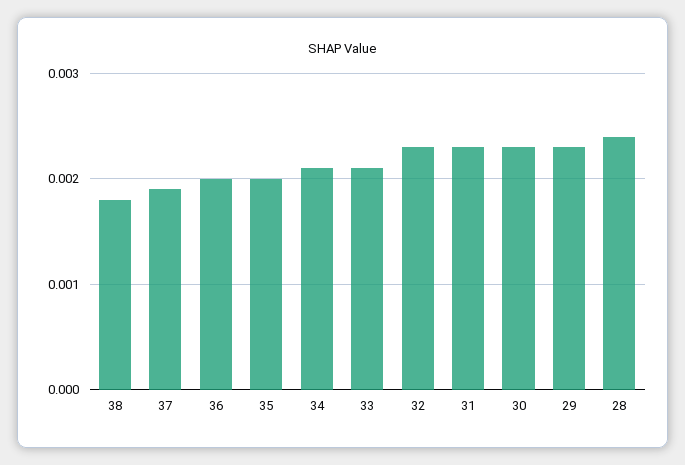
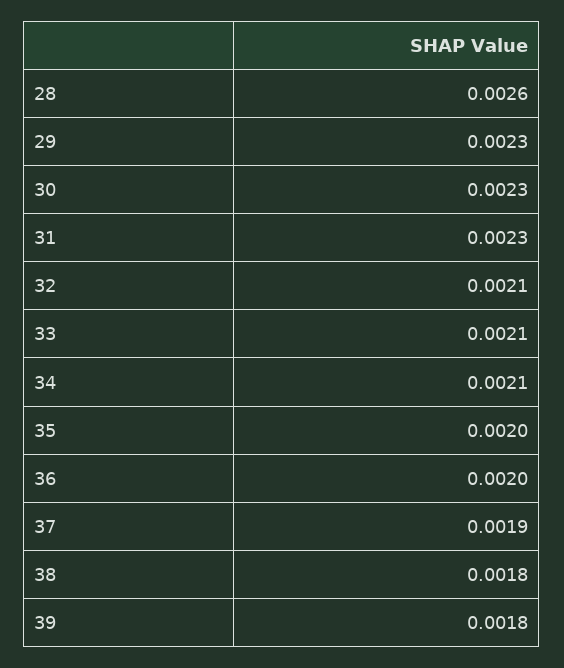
32: 0.0023 -> 0.0021
28: 0.0024 -> 0.0026
39: none -> 0.0018

